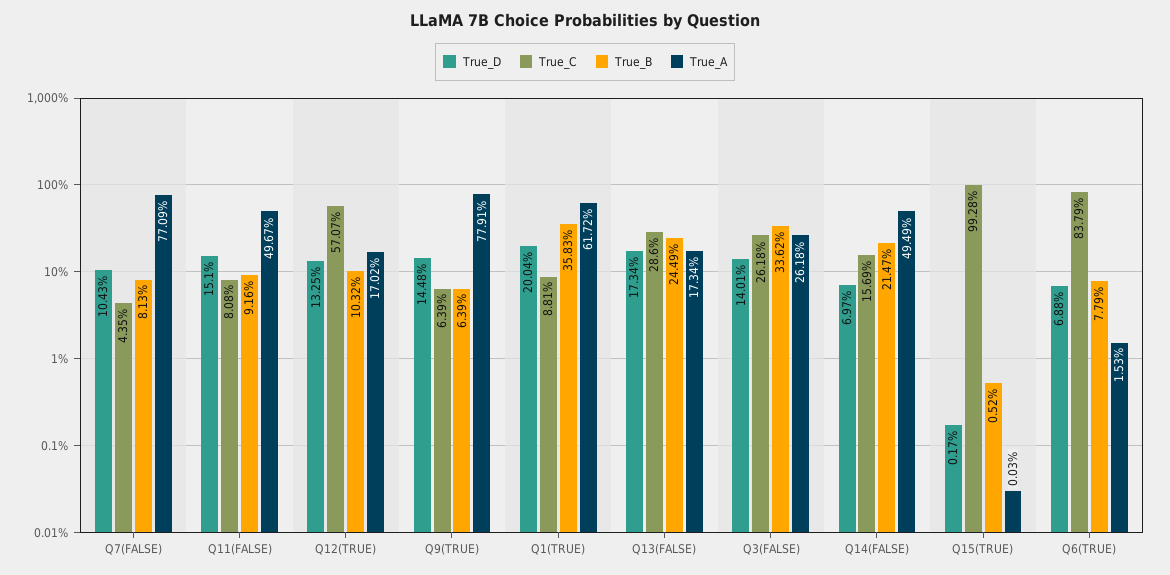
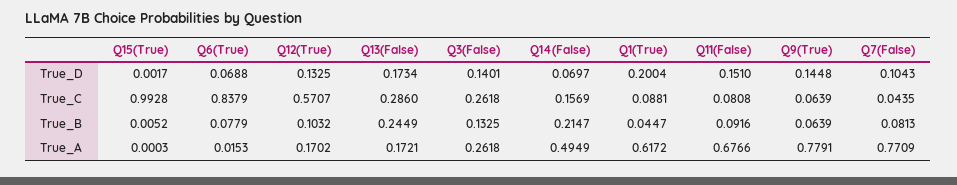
True_A, Q11(FALSE): 0.4967 -> 0.6766
True_B, Q1(TRUE): 0.3583 -> 0.0447
True_A, Q13(FALSE): 0.1734 -> 0.1721
True_B, Q3(FALSE): 0.3362 -> 0.1325

